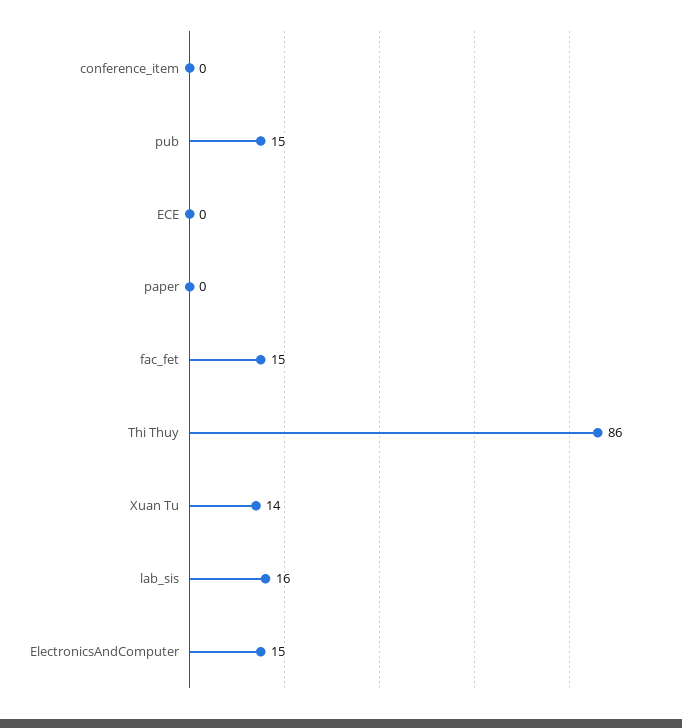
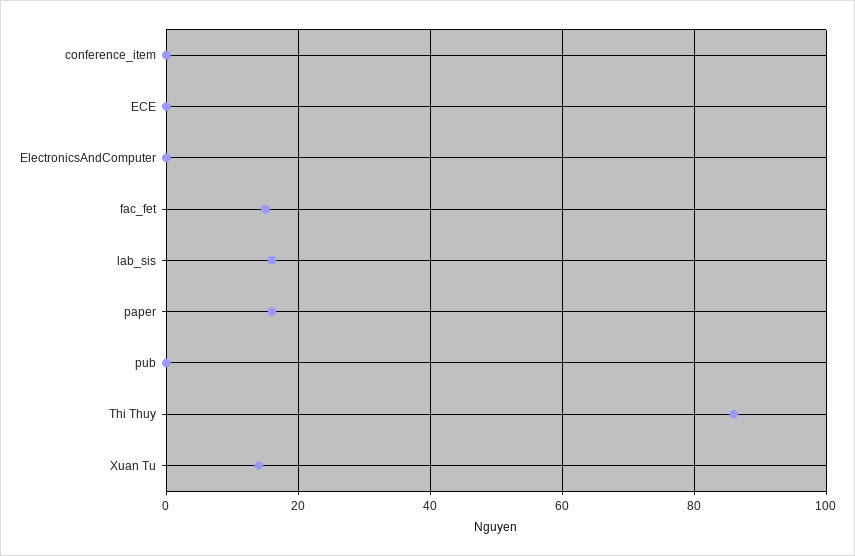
pub: 15 -> 0
paper: 0 -> 15
ElectronicsAndComputer: 15 -> 0

